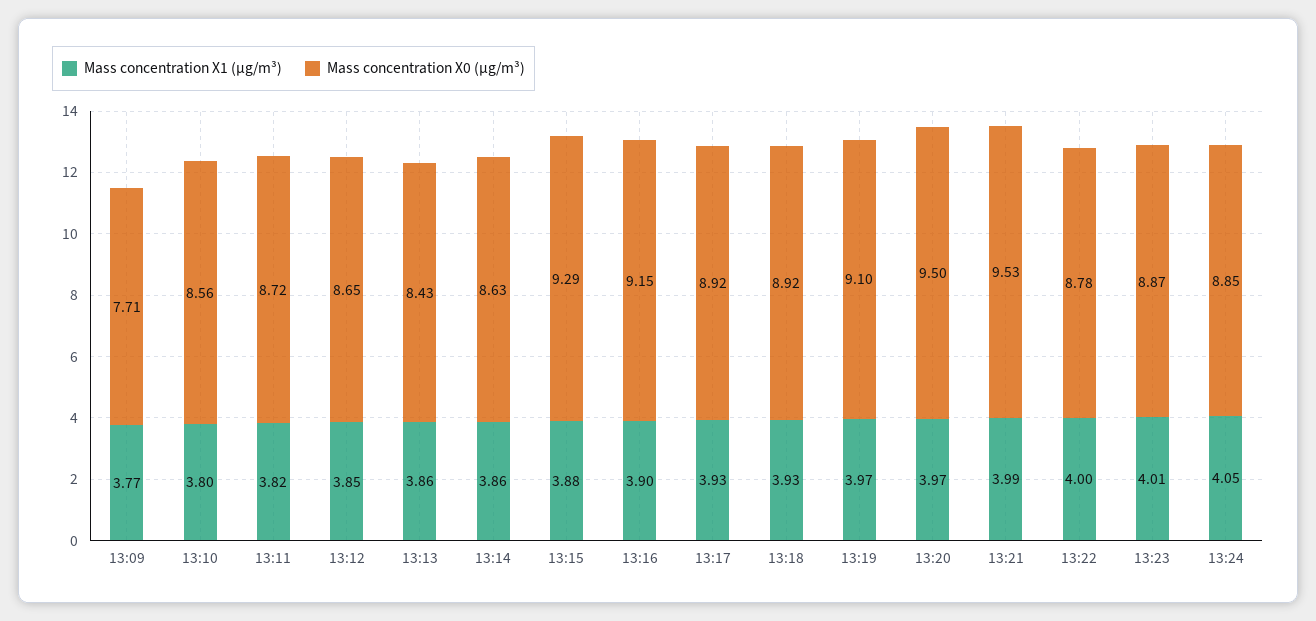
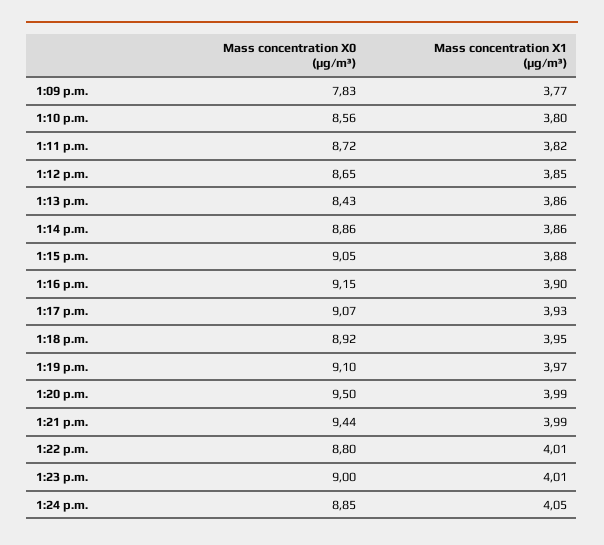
Mass concentration X0 (μg/m³), 13:09: 7.71 -> 7.83
Mass concentration X0 (μg/m³), 13:14: 8.63 -> 8.86
Mass concentration X0 (μg/m³), 13:15: 9.29 -> 9.05
Mass concentration X0 (μg/m³), 13:17: 8.92 -> 9.07
Mass concentration X1 (μg/m³), 13:18: 3.93 -> 3.95
Mass concentration X1 (μg/m³), 13:20: 3.97 -> 3.99
Mass concentration X0 (μg/m³), 13:21: 9.53 -> 9.44
Mass concentration X1 (μg/m³), 13:22: 4 -> 4.01
Mass concentration X0 (μg/m³), 13:22: 8.78 -> 8.8
Mass concentration X0 (μg/m³), 13:23: 8.87 -> 9

